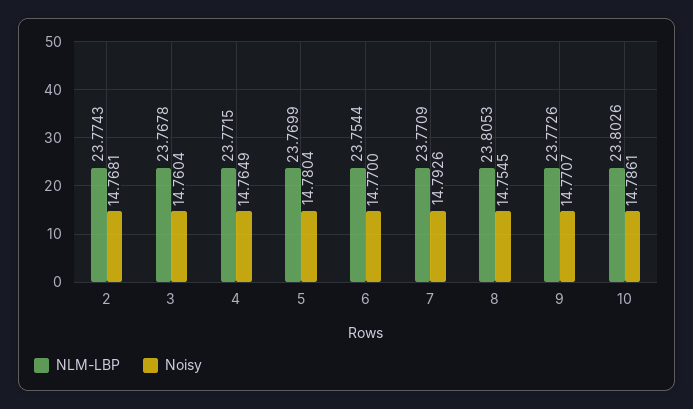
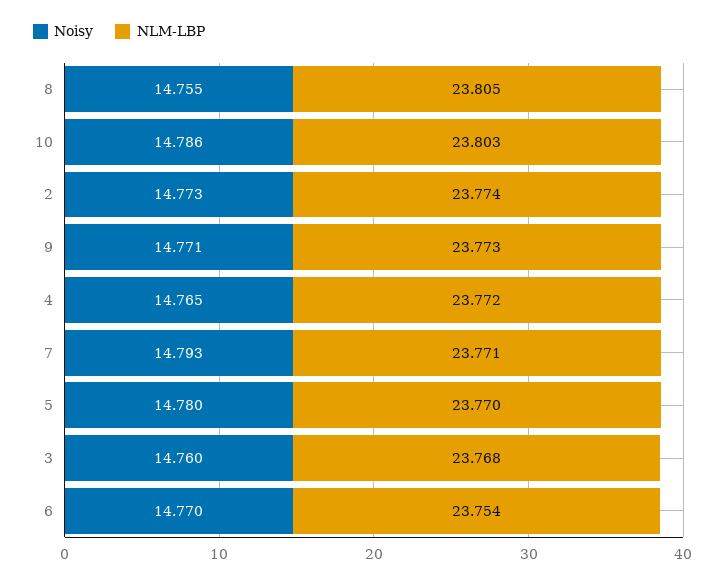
Noisy, 2: 14.7681 -> 14.773

